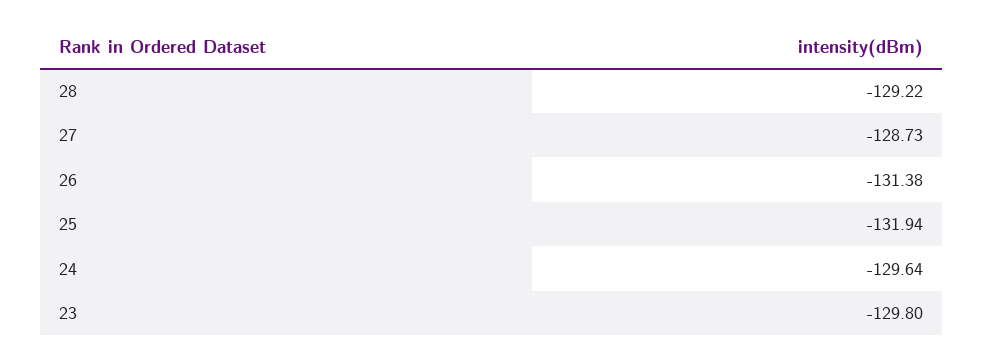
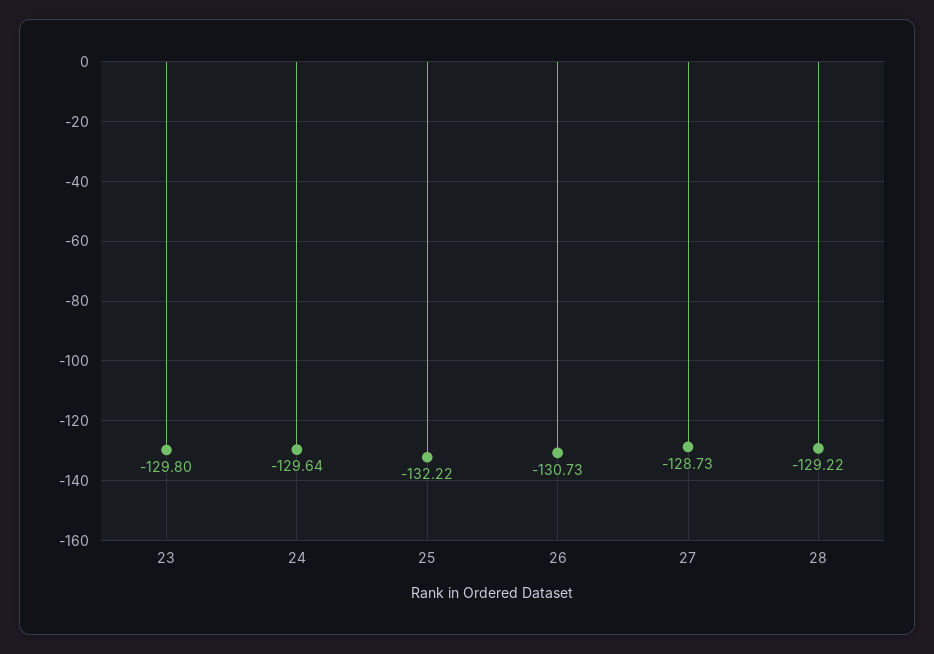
26: -131.38 -> -130.73
25: -131.94 -> -132.22

